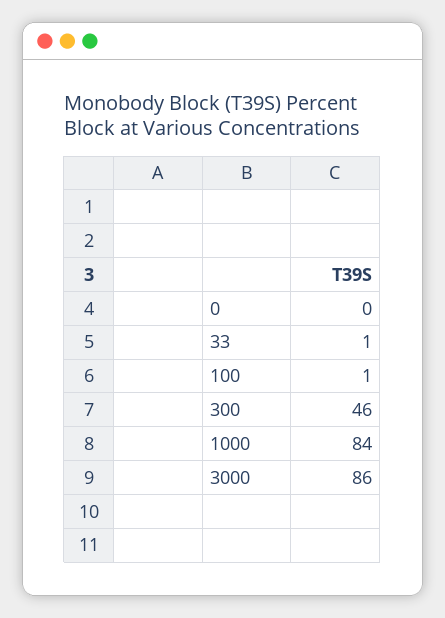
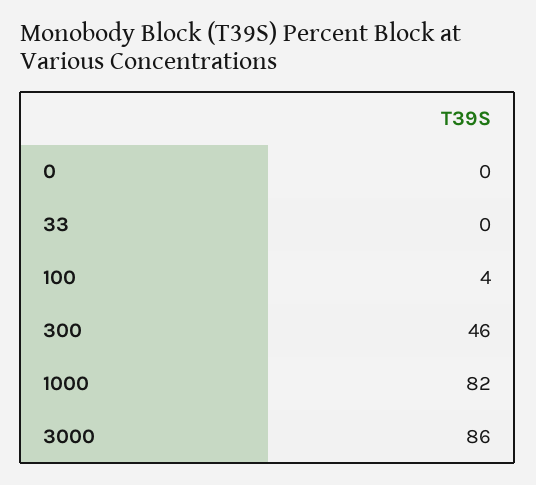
33: 1 -> 0
100: 1 -> 4
1000: 84 -> 82

